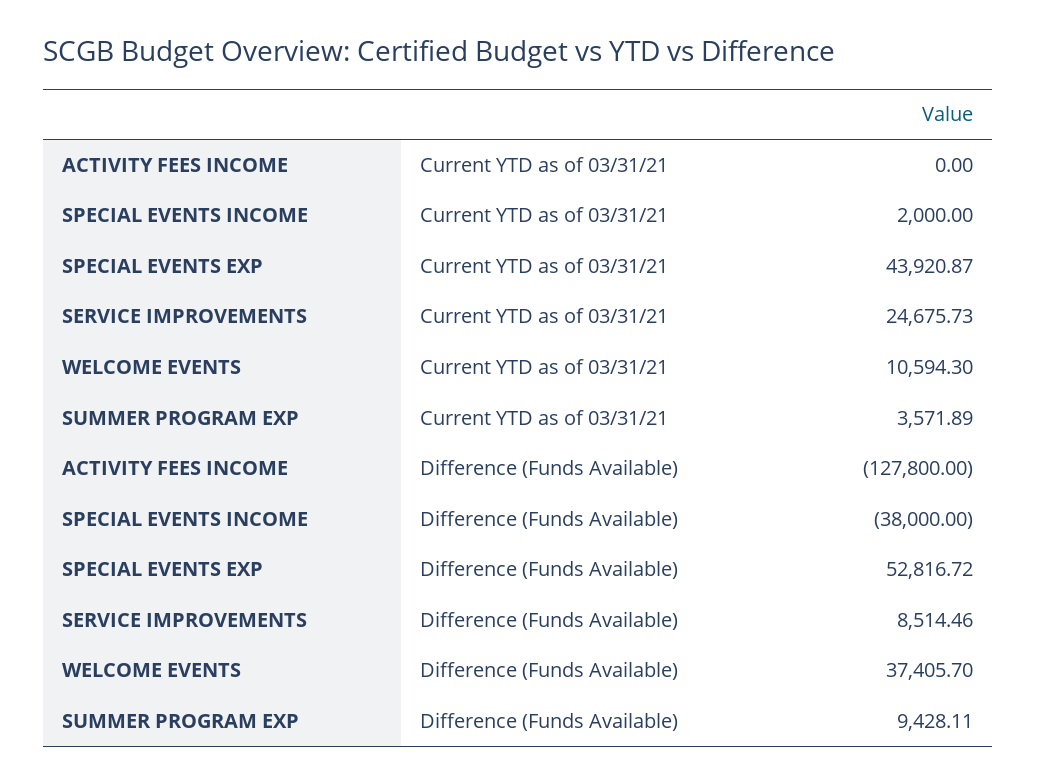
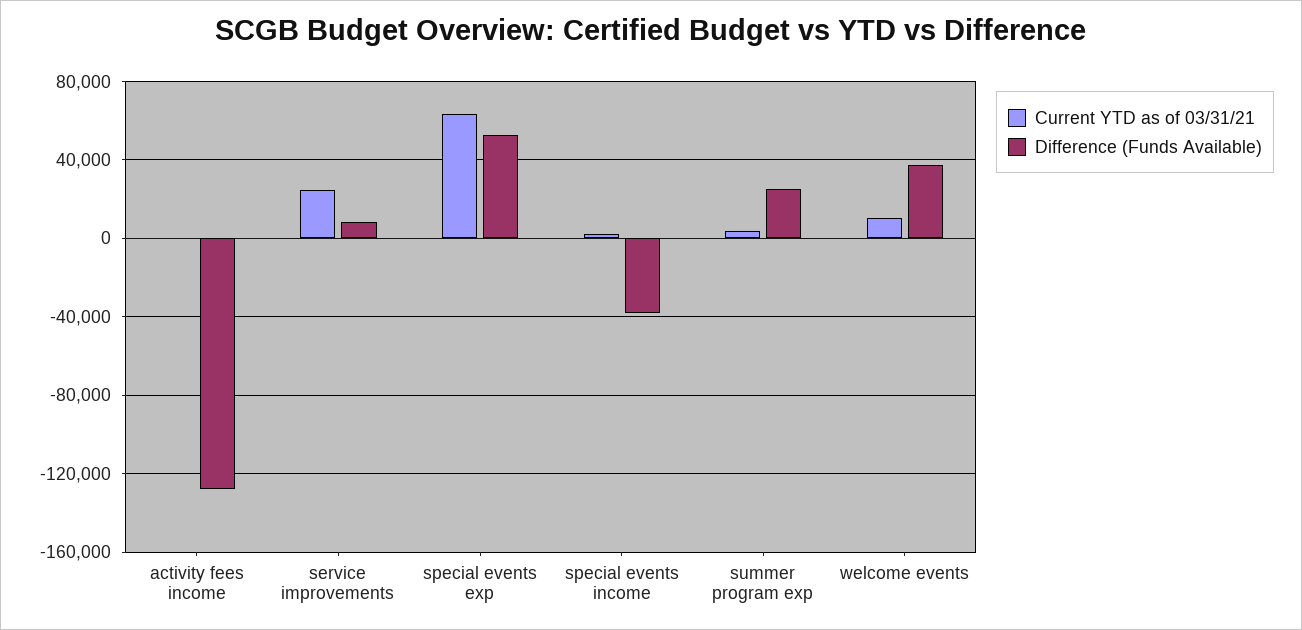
Current YTD as of 03/31/21, SPECIAL EVENTS EXP: 43920.87 -> 65000
Difference (Funds Available), SUMMER PROGRAM EXP: 9428.11 -> 25000

